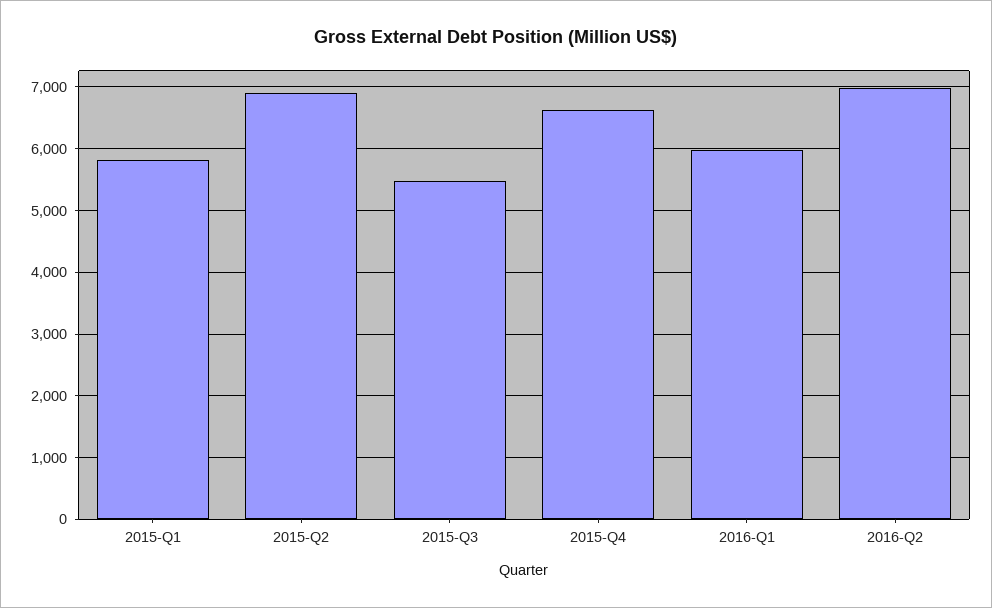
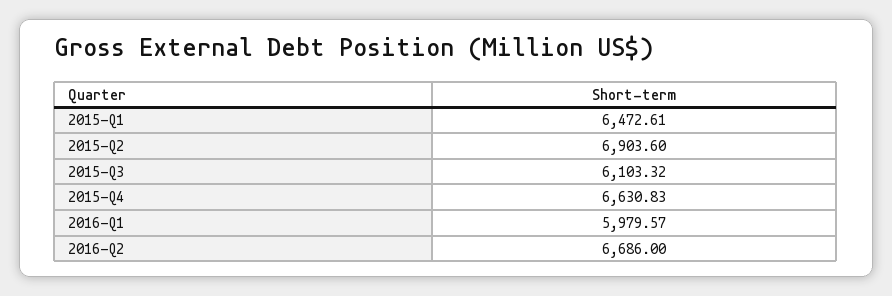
2015-Q1: 5800 -> 6472.61
2015-Q3: 5500 -> 6103.32
2016-Q2: 7000 -> 6686

